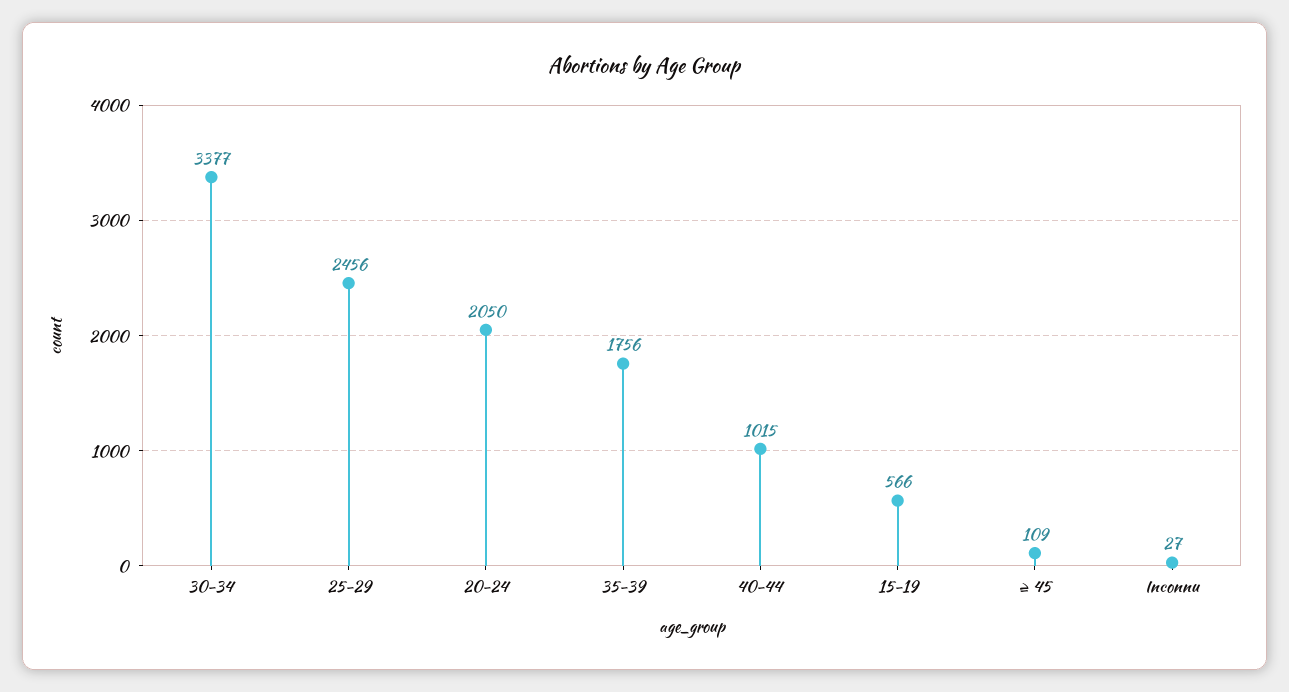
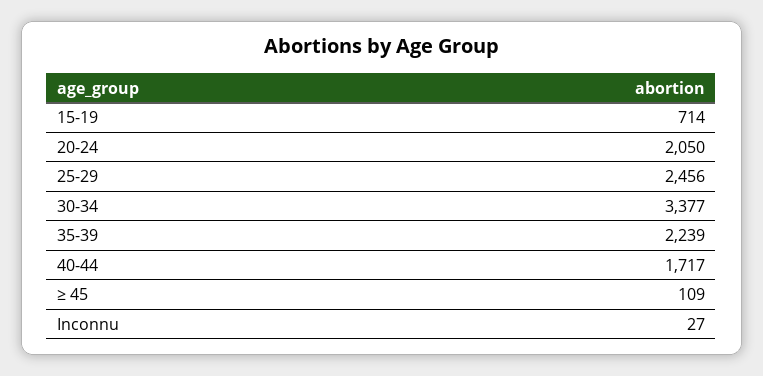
35-39: 1756 -> 2239
40-44: 1015 -> 1717
15-19: 566 -> 714

